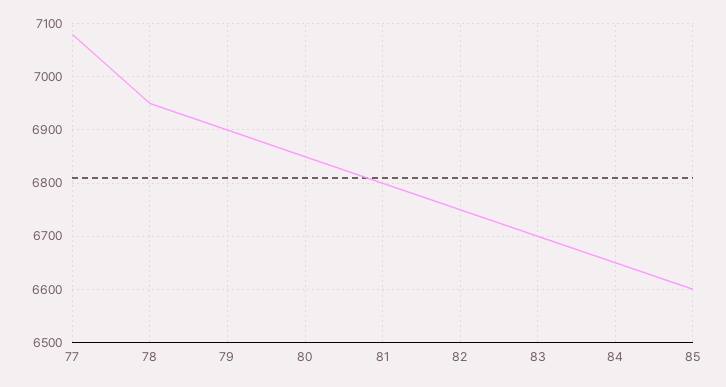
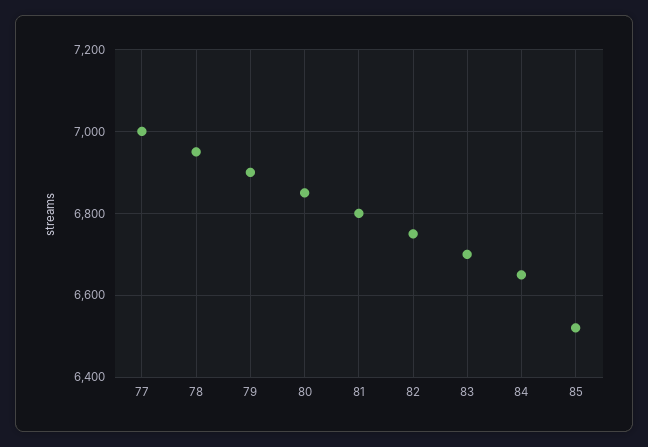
77: 7080 -> 7000
85: 6600 -> 6520

